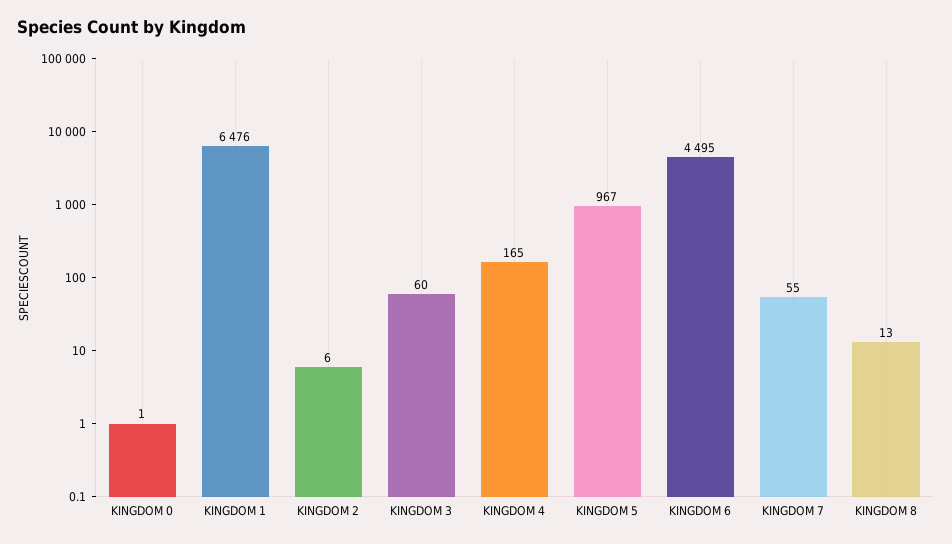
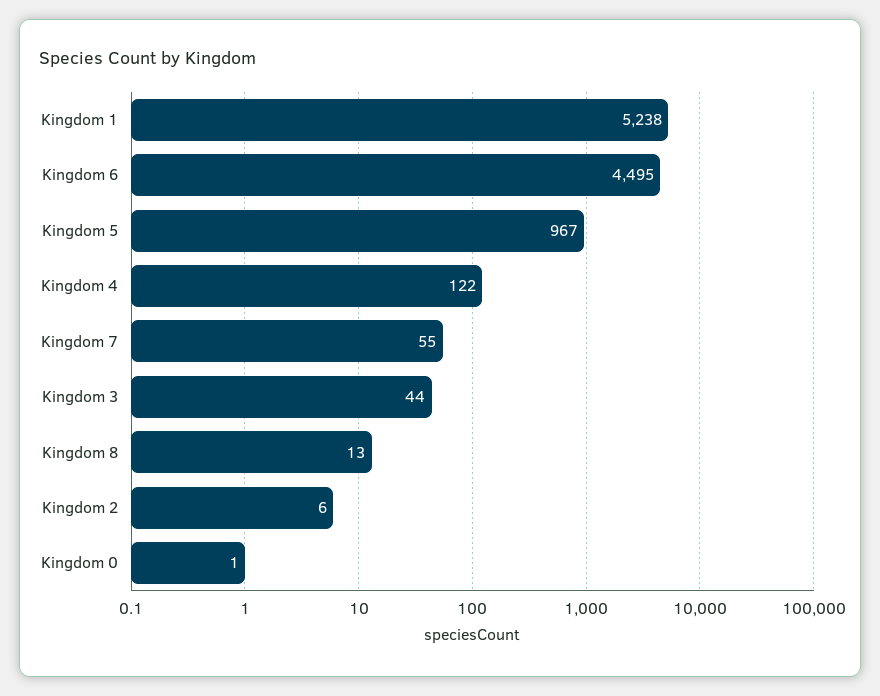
KINGDOM 1: 6476 -> 5238
KINGDOM 3: 60 -> 44
KINGDOM 4: 165 -> 122

